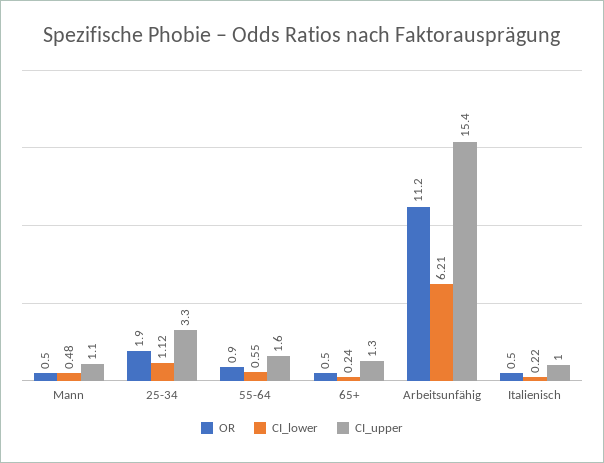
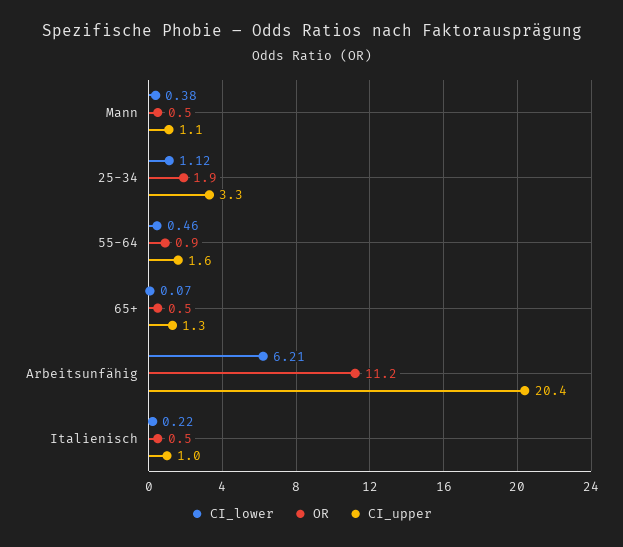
CI_lower, Mann: 0.48 -> 0.38
CI_lower, 55-64: 0.55 -> 0.46
CI_lower, 65+: 0.24 -> 0.07
CI_upper, Arbeitsunfähig: 15.4 -> 20.4

